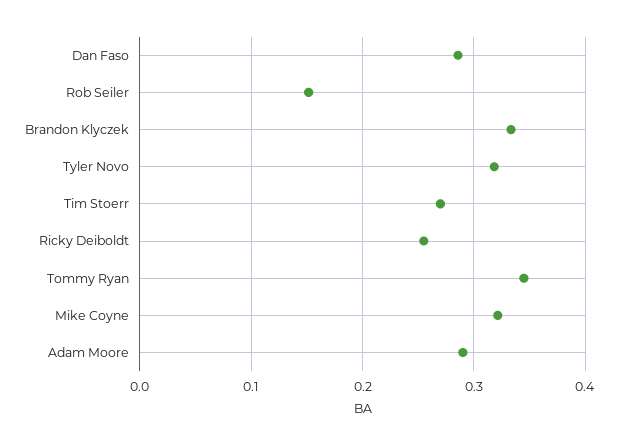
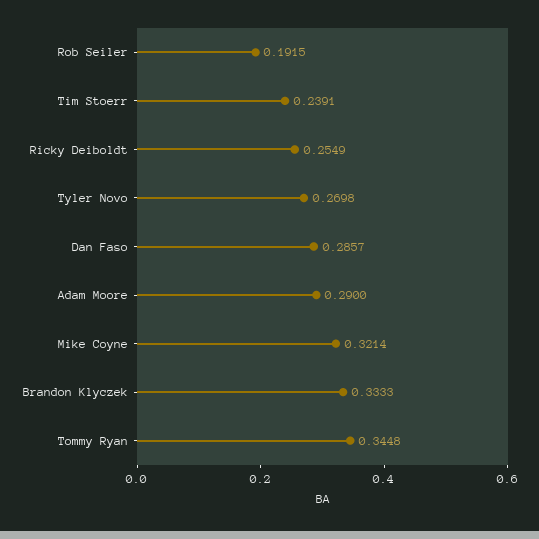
Rob Seiler: 0.15 -> 0.1915
Tyler Novo: 0.32 -> 0.2698
Tim Stoerr: 0.27 -> 0.2391

